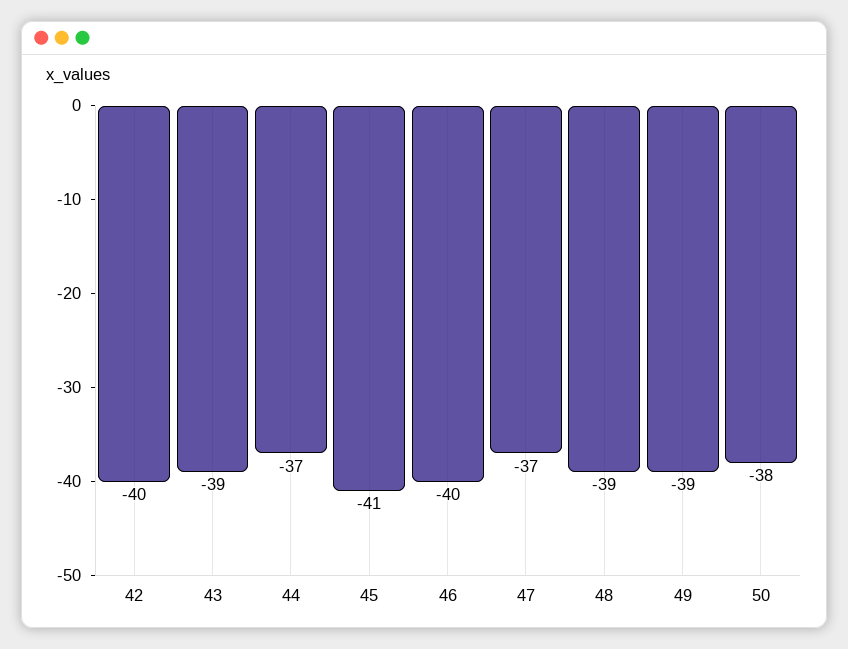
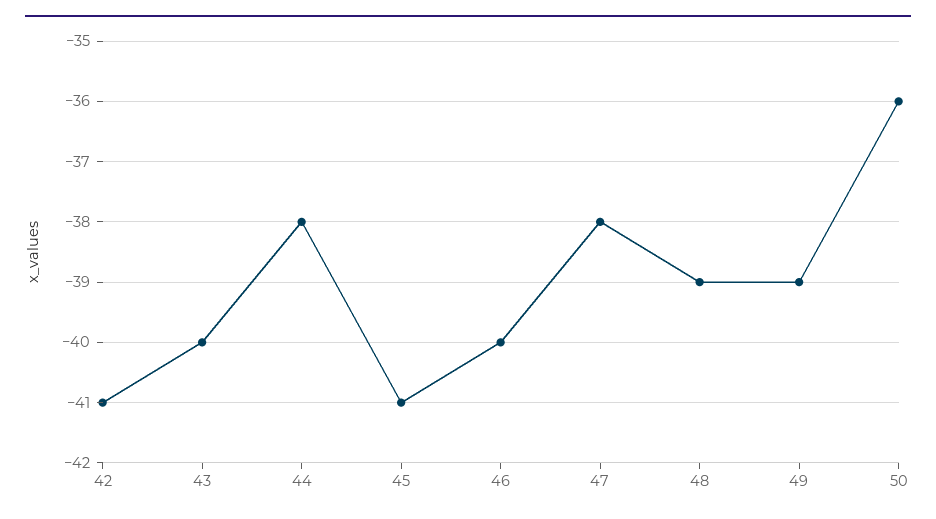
42: -40 -> -41
43: -39 -> -40
44: -37 -> -38
47: -37 -> -38
50: -38 -> -36

